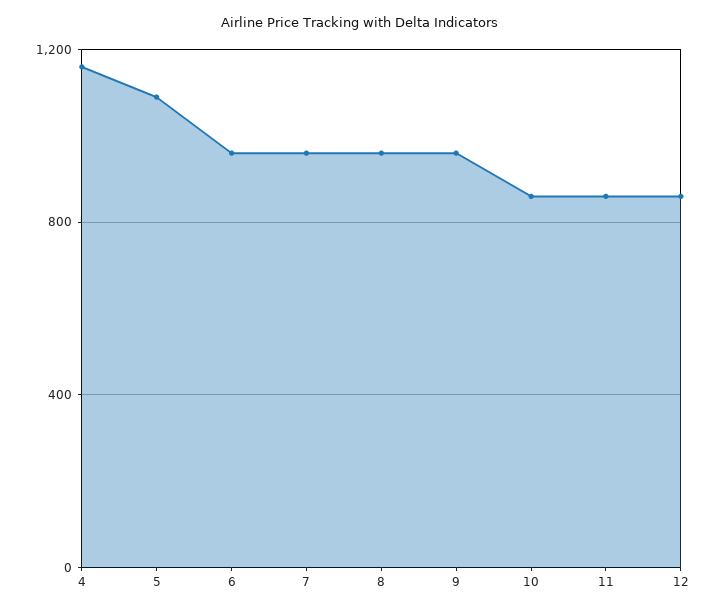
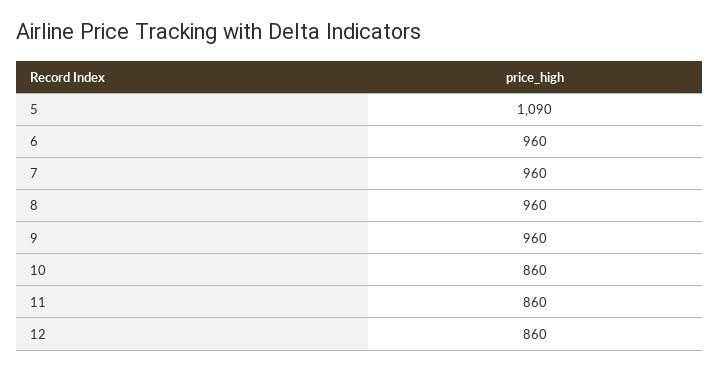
4: 1150 -> none

